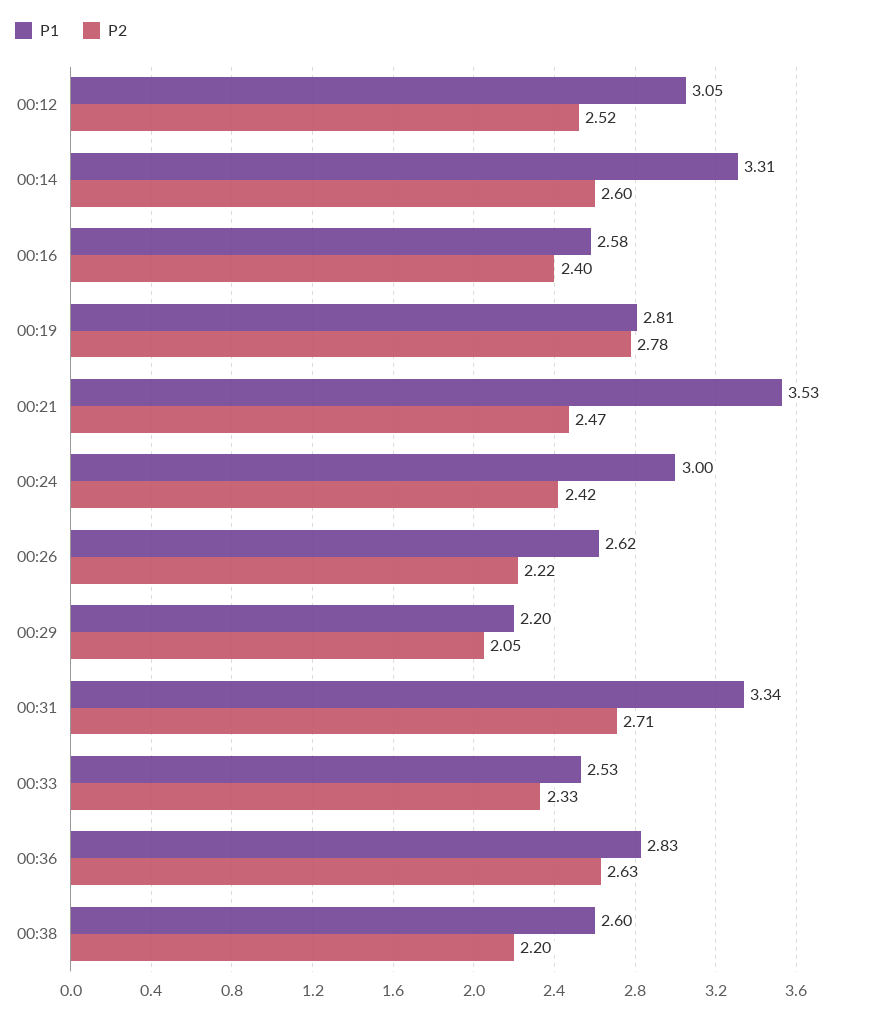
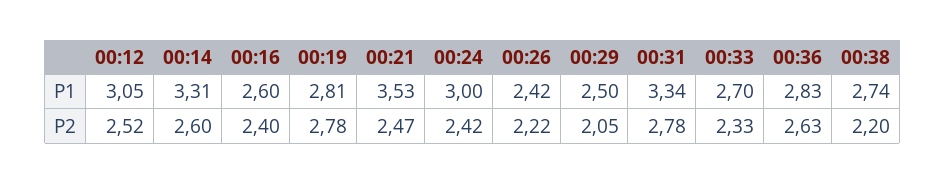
P1, 00:16: 2.58 -> 2.6
P1, 00:26: 2.62 -> 2.42
P1, 00:29: 2.2 -> 2.5
P2, 00:31: 2.71 -> 2.78
P1, 00:33: 2.53 -> 2.7
P1, 00:38: 2.6 -> 2.74

